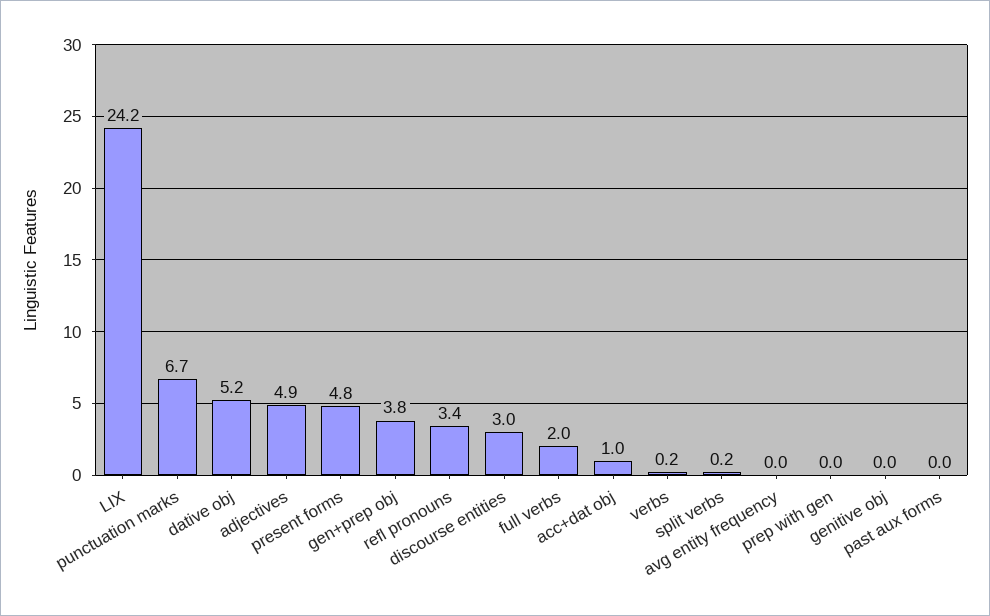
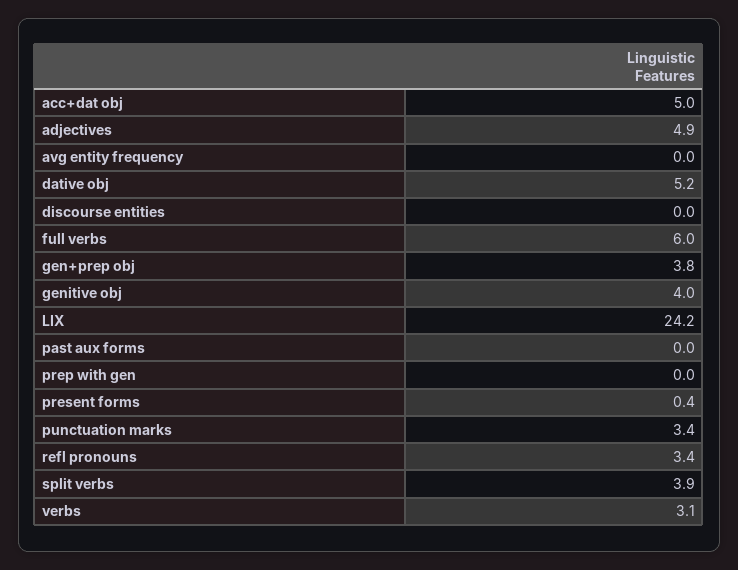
punctuation marks: 6.7 -> 3.4
present forms: 4.8 -> 0.4
discourse entities: 3 -> 0
full verbs: 2 -> 6
acc+dat obj: 1 -> 5
verbs: 0.2 -> 3.1
split verbs: 0.2 -> 3.9
genitive obj: 0 -> 4

